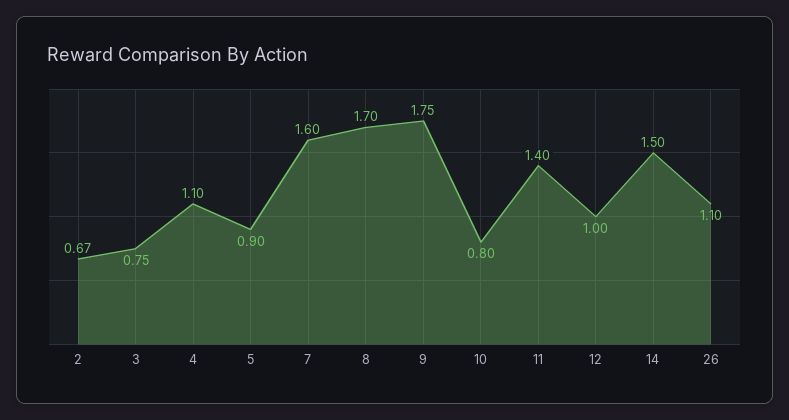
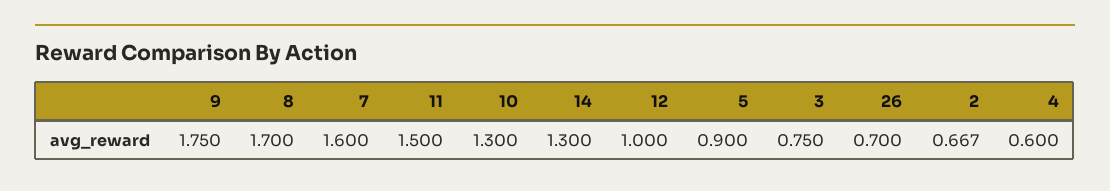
4: 1.1 -> 0.6
10: 0.8 -> 1.3
11: 1.4 -> 1.5
14: 1.5 -> 1.3
26: 1.1 -> 0.7

